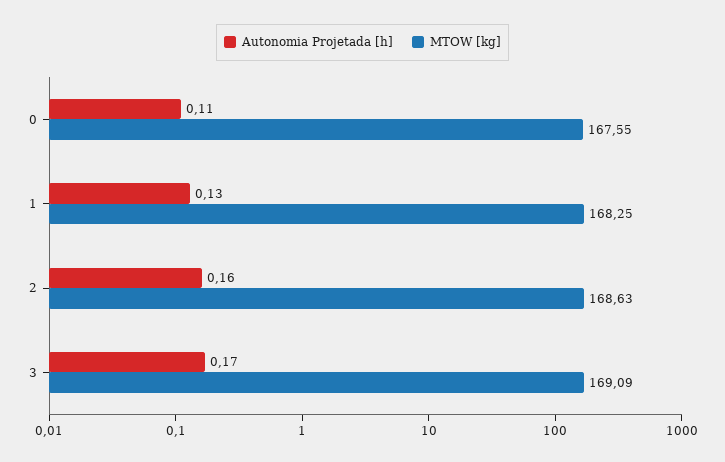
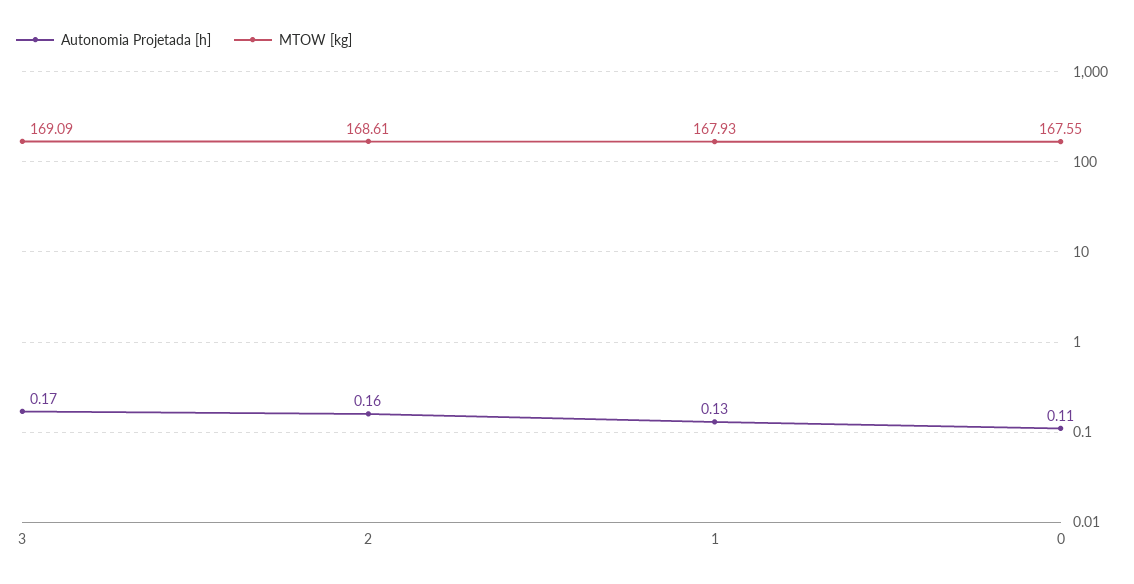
MTOW [kg], 1: 168.25 -> 167.93
MTOW [kg], 2: 168.63 -> 168.61

